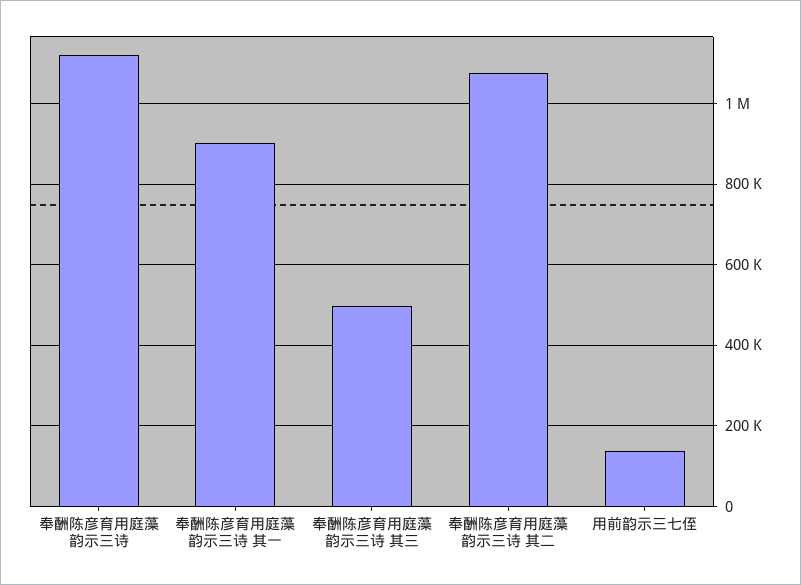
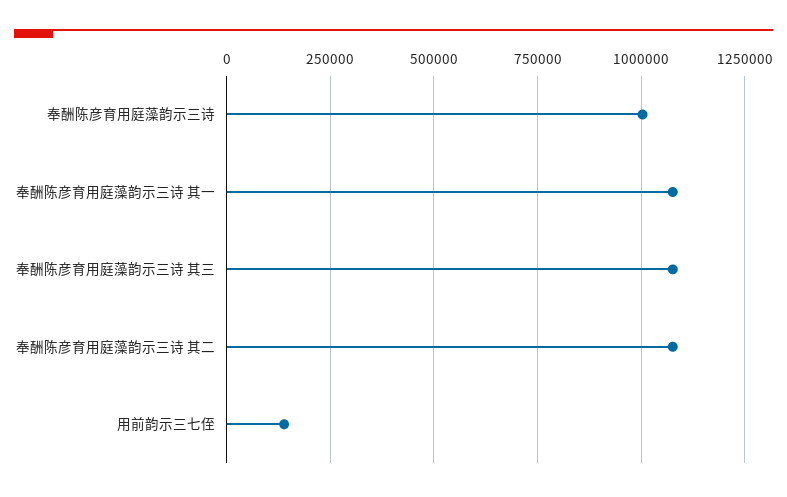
奉酬陈彦育用庭藻韵示三诗: 1120000 -> 1000000
奉酬陈彦育用庭藻韵示三诗 其一: 900000 -> 1075000
奉酬陈彦育用庭藻韵示三诗 其三: 500000 -> 1075000

